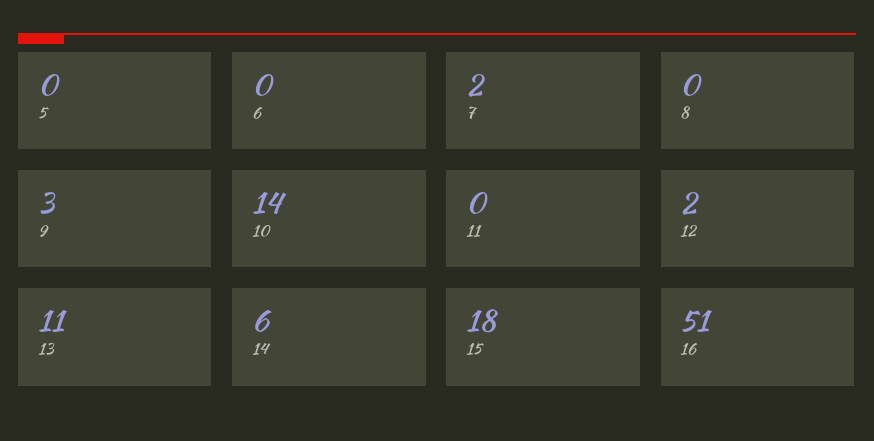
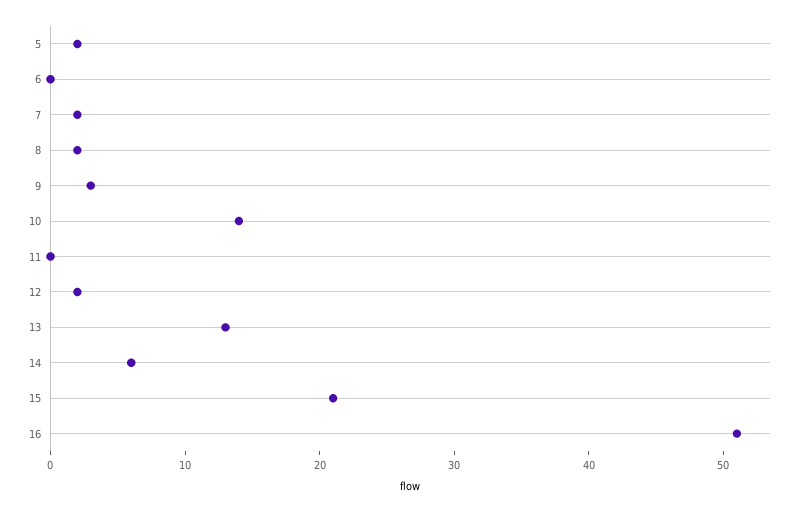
5: 0 -> 2
8: 0 -> 2
13: 11 -> 13
15: 18 -> 21

